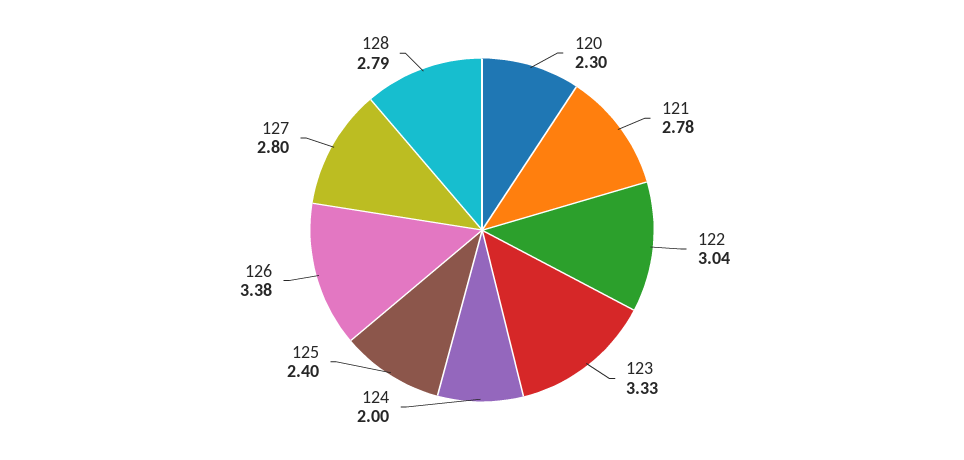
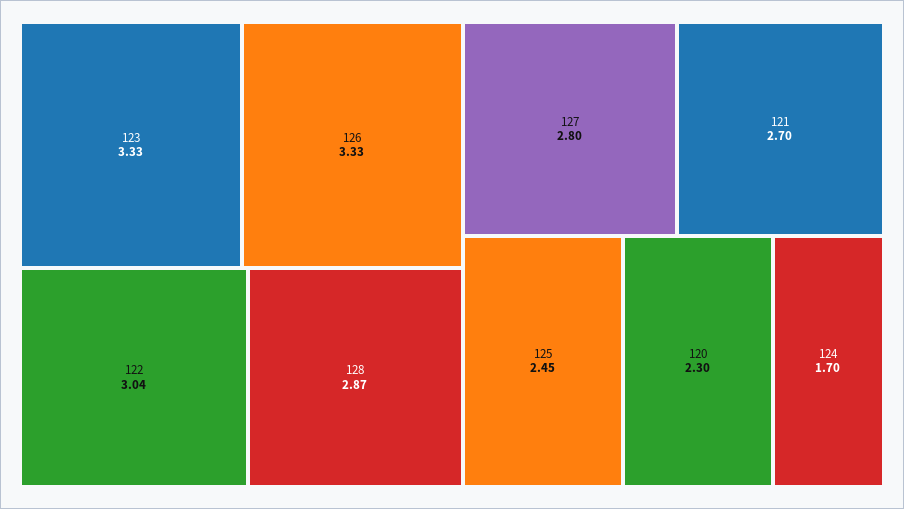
121: 2.78 -> 2.7
124: 2 -> 1.7
125: 2.4 -> 2.45
126: 3.38 -> 3.33
128: 2.79 -> 2.87

